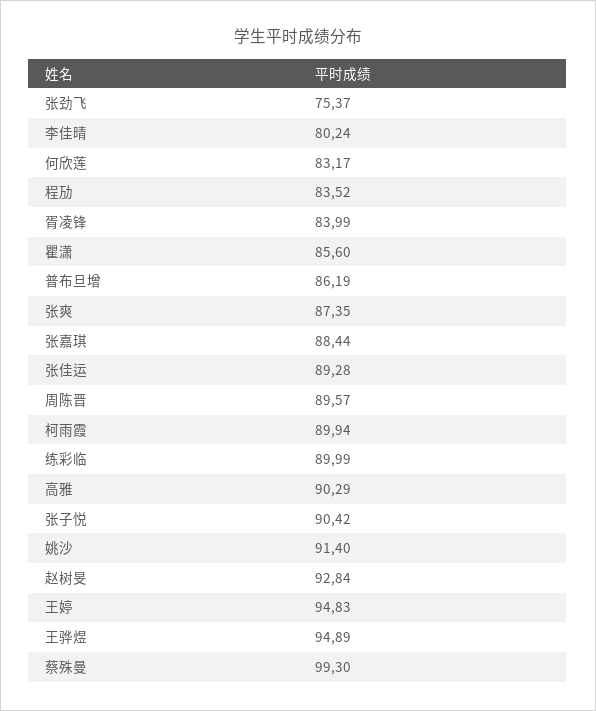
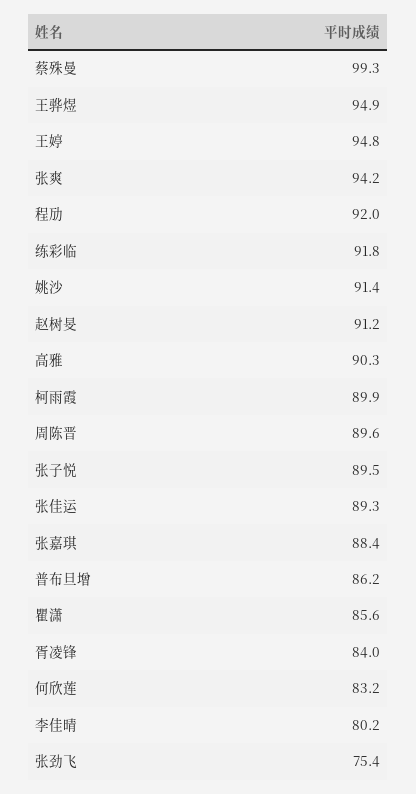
程劢: 83.52 -> 92
张爽: 87.35 -> 94.2
练彩临: 89.99 -> 91.8
张子悦: 90.42 -> 89.5
赵树旻: 92.84 -> 91.2

